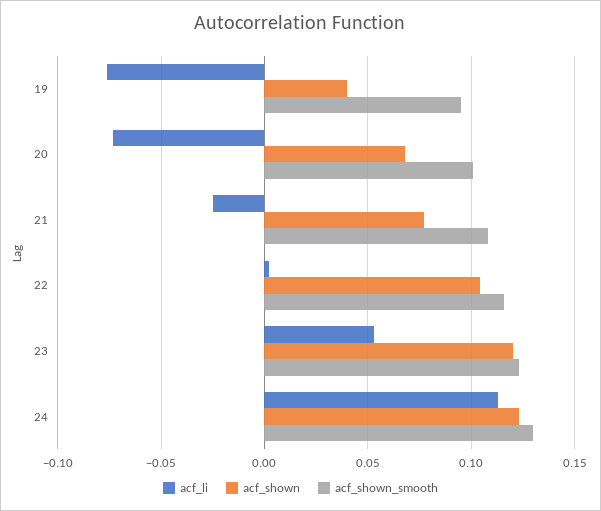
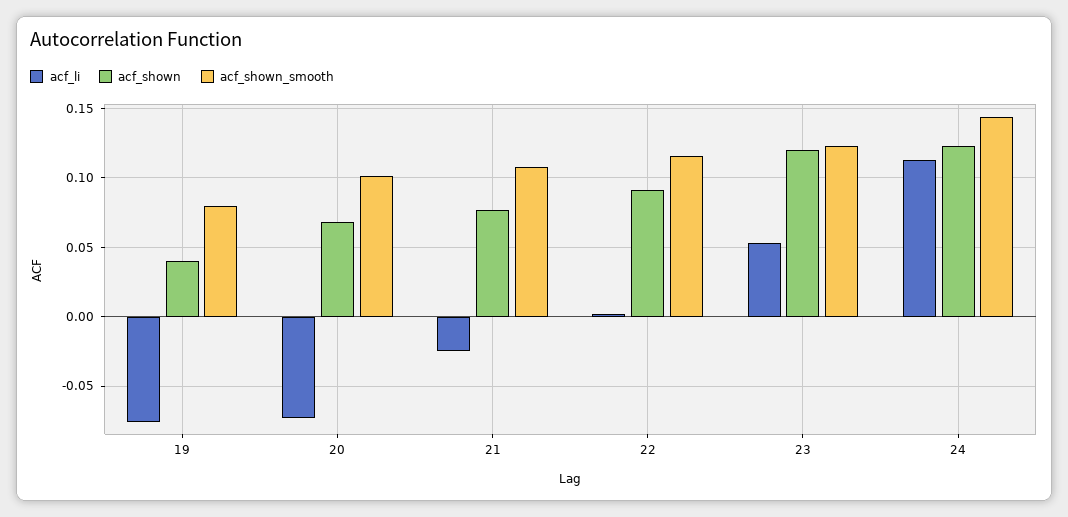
acf_shown_smooth, 19: 0.095 -> 0.08
acf_shown, 22: 0.105 -> 0.09
acf_shown_smooth, 24: 0.13 -> 0.145

